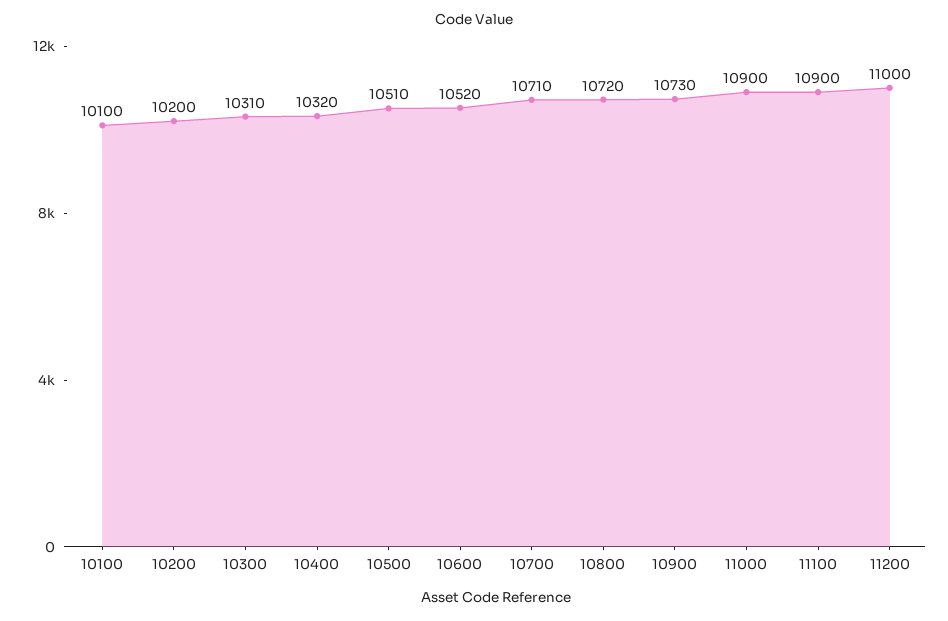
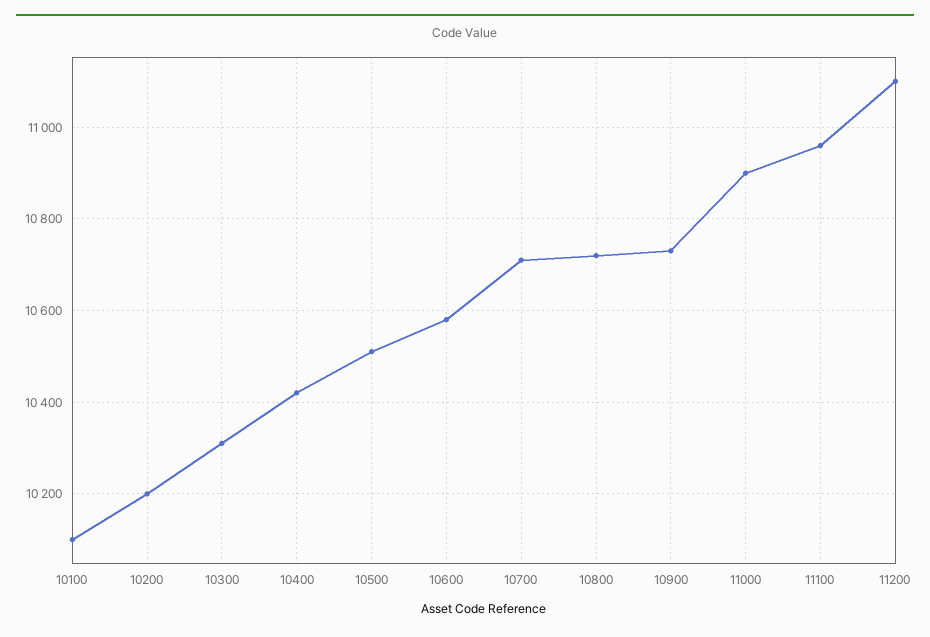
10400: 10320 -> 10420
10600: 10520 -> 10580
11100: 10900 -> 10960
11200: 11000 -> 11100

